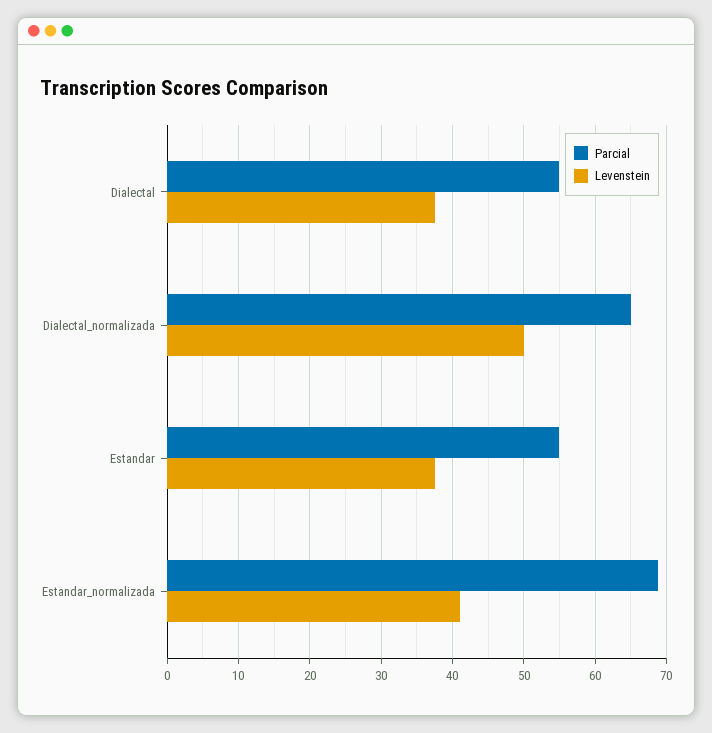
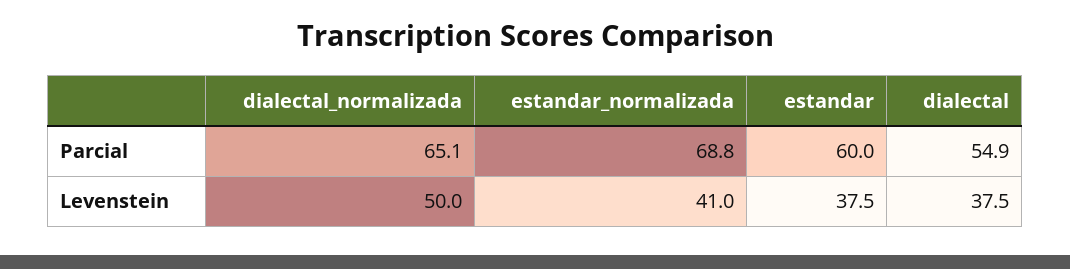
Parcial, Estandar: 55 -> 60

